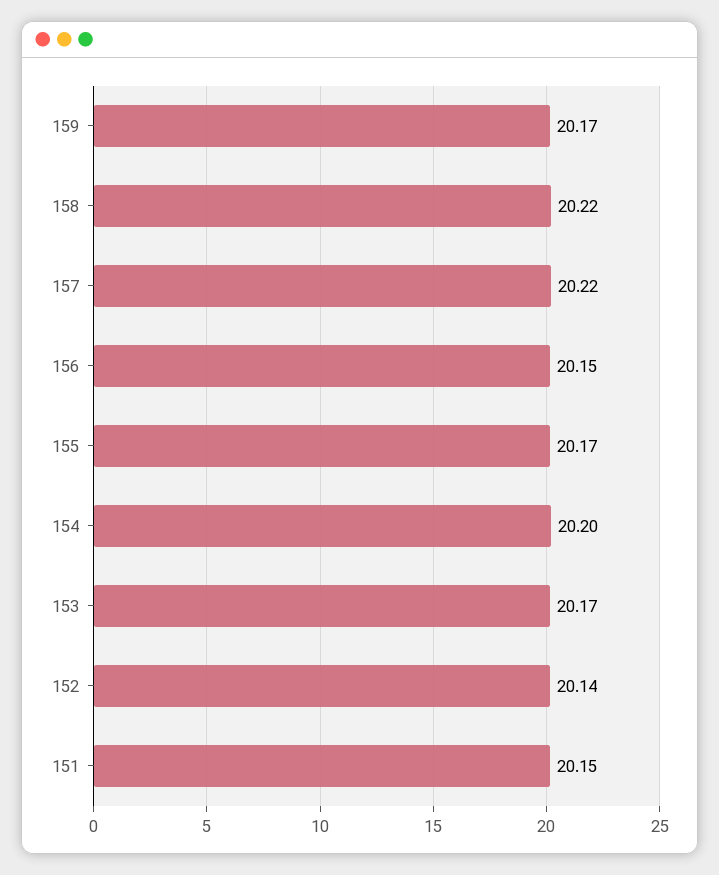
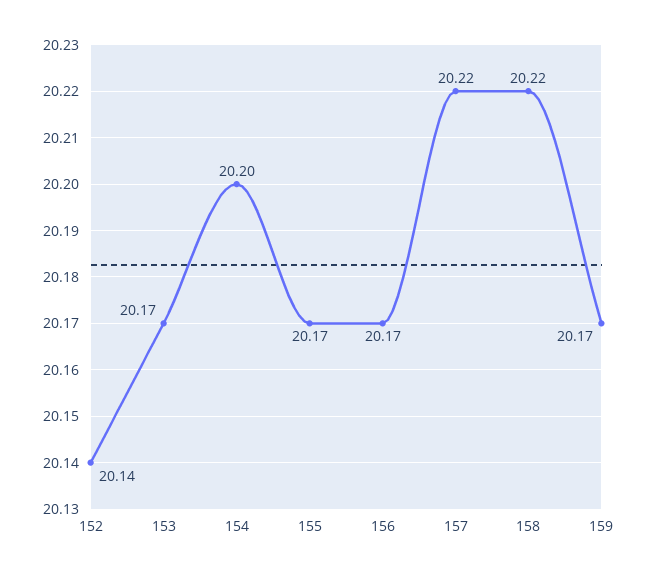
156: 20.15 -> 20.17
151: 20.15 -> none

